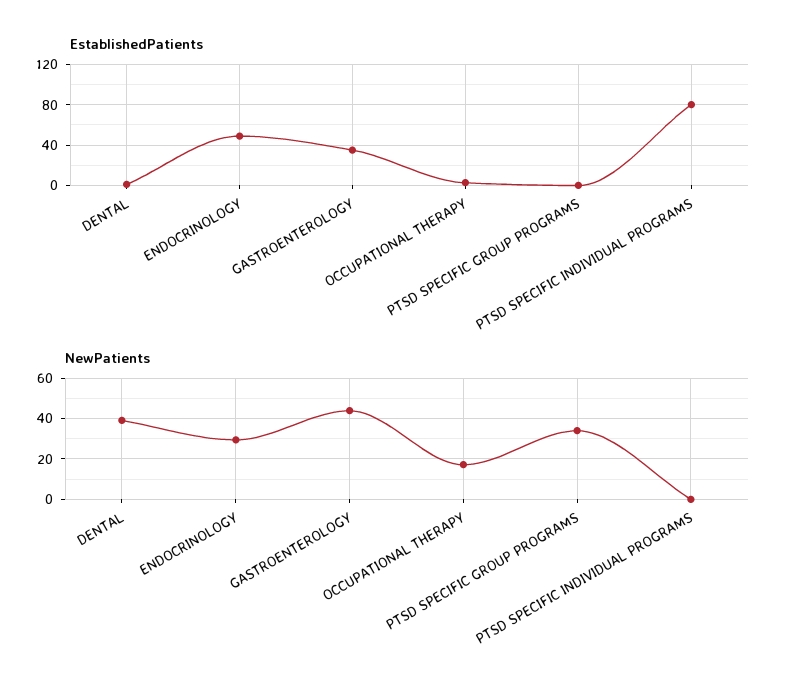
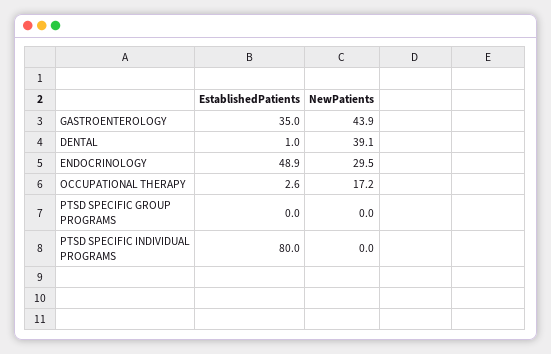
NewPatients, PTSD SPECIFIC GROUP PROGRAMS: 35 -> 0

